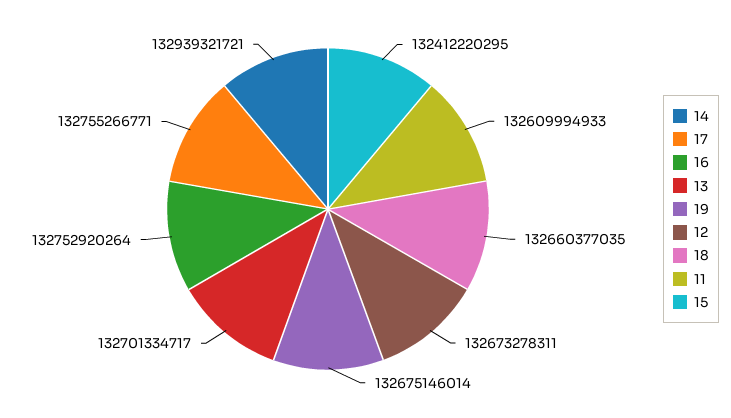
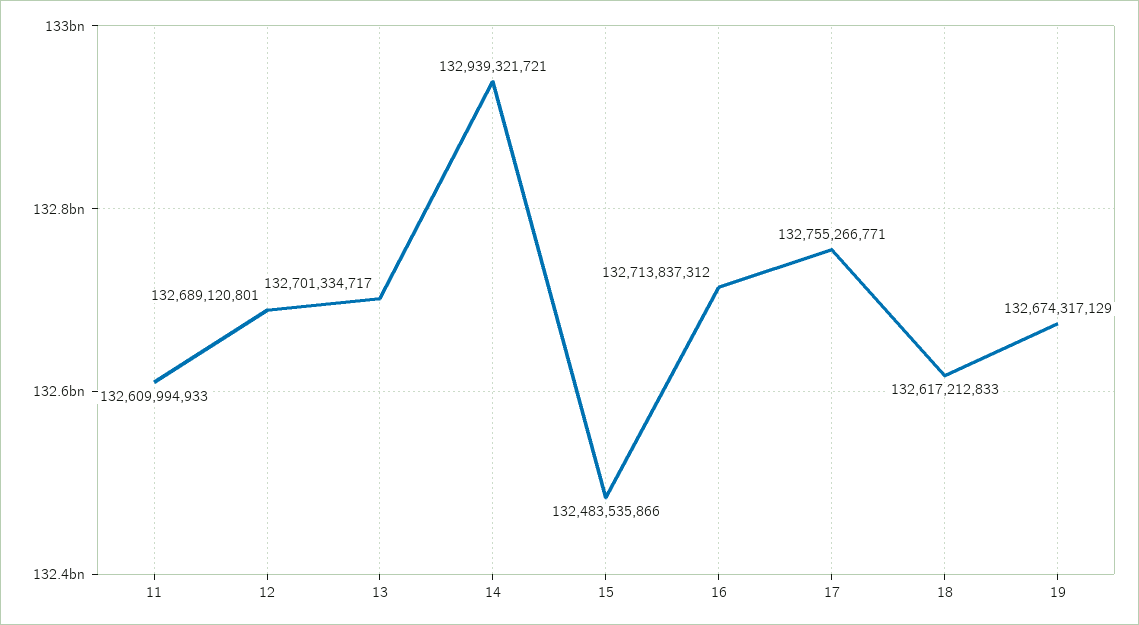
16: 132752920264 -> 132713837312
19: 132675146014 -> 132674317129
12: 132673278311 -> 132689120801
18: 132660377035 -> 132617212833
15: 132412220295 -> 132483535866

